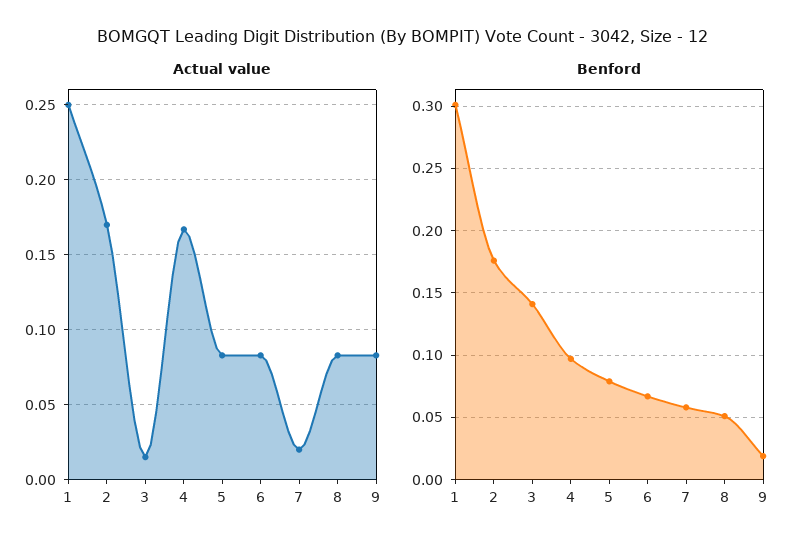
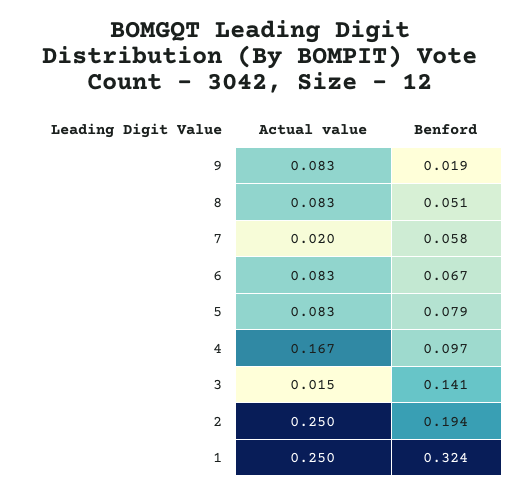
Actual value, 2: 0.17 -> 0.25
Benford, 1: 0.3 -> 0.324
Benford, 2: 0.175 -> 0.194

